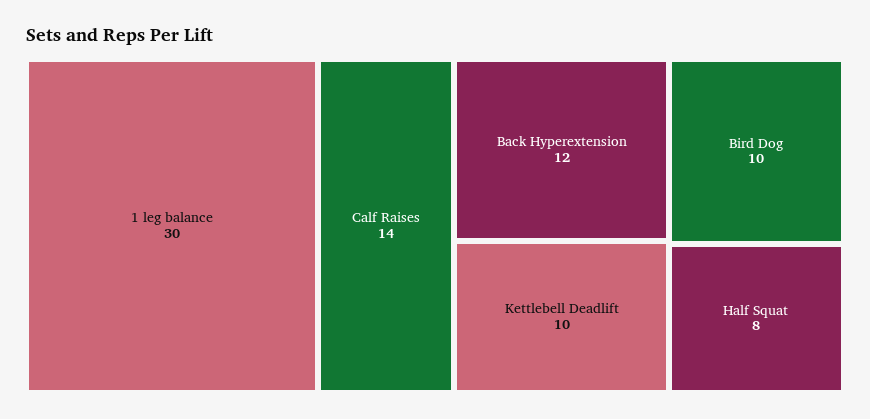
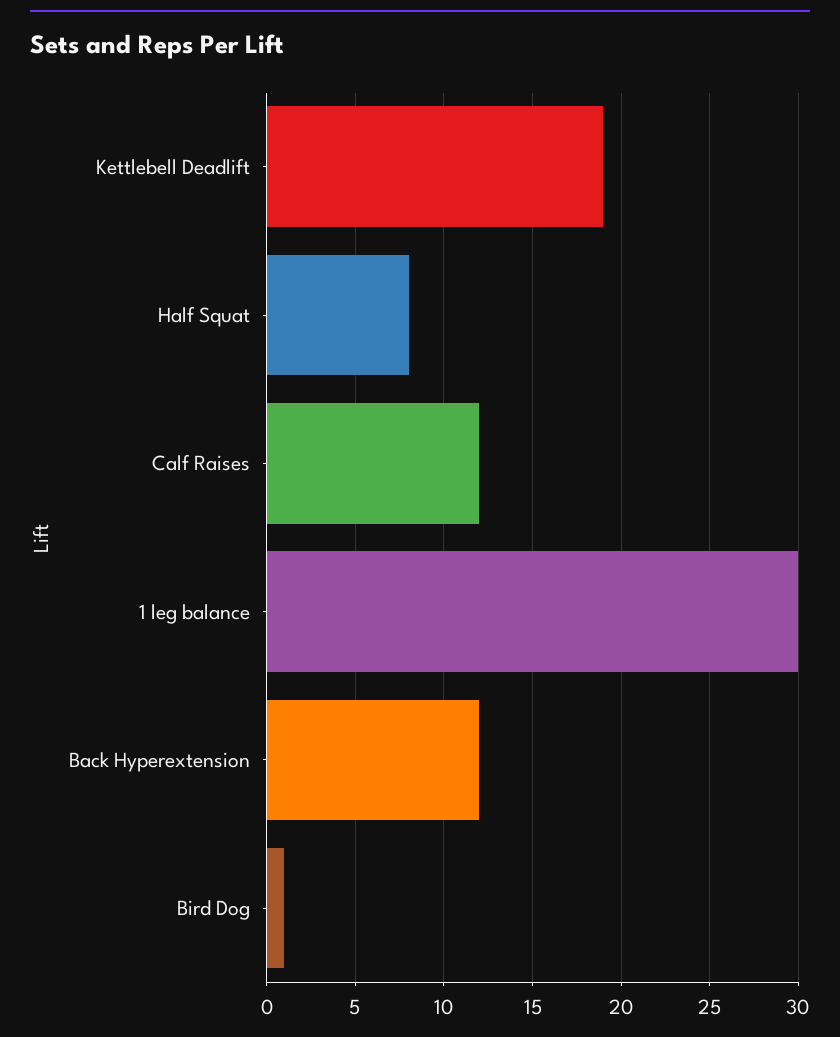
Calf Raises: 14 -> 12
Kettlebell Deadlift: 10 -> 19
Bird Dog: 10 -> 1

